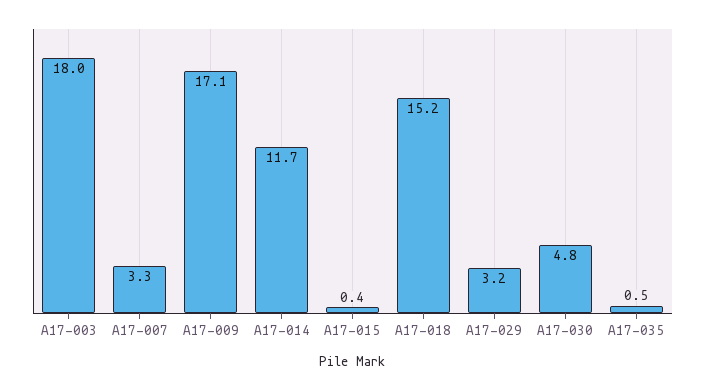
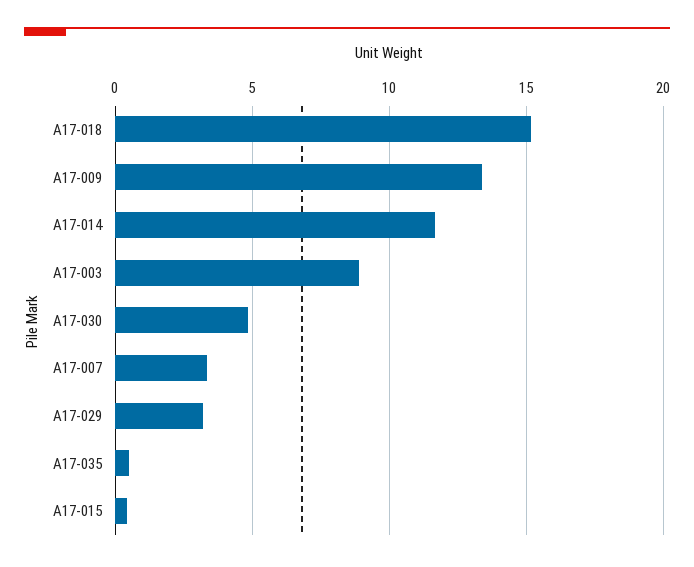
A17-003: 18 -> 9
A17-009: 17.1 -> 13.5

